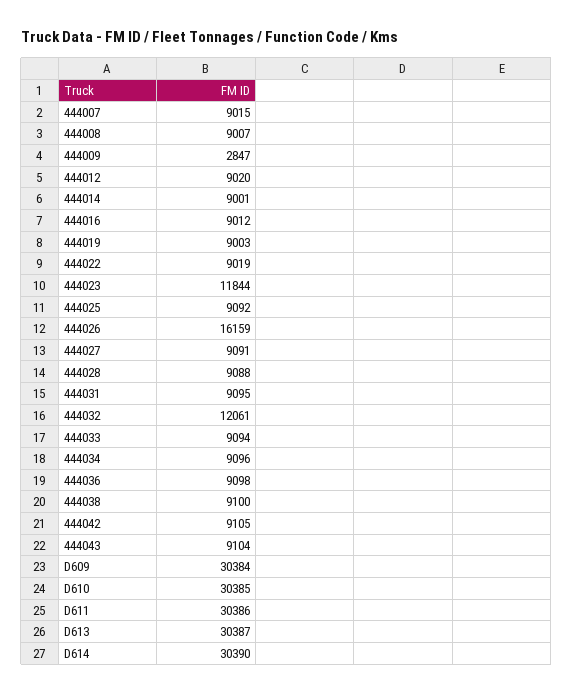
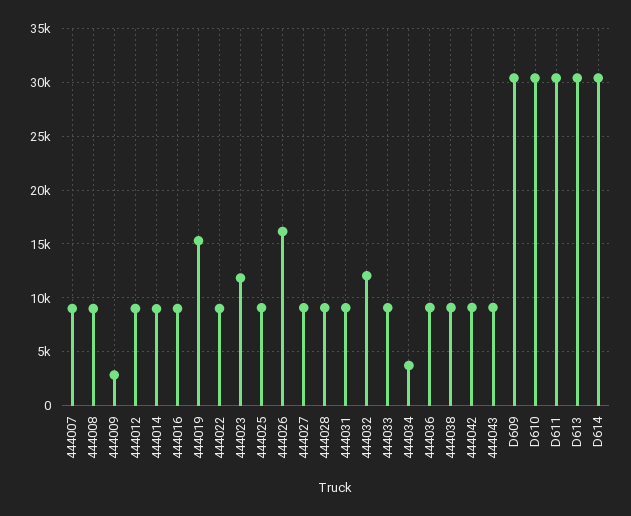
444019: 9003 -> 15000
444034: 9096 -> 4000

